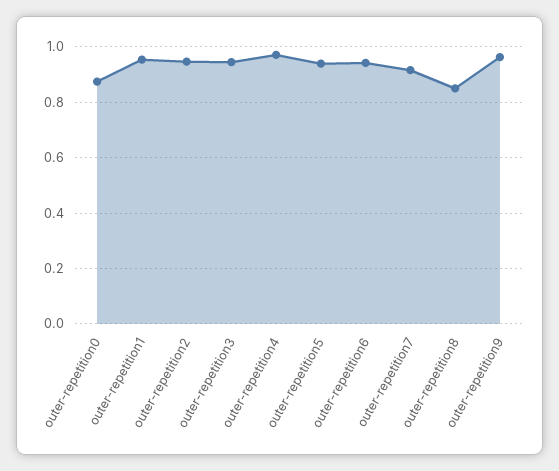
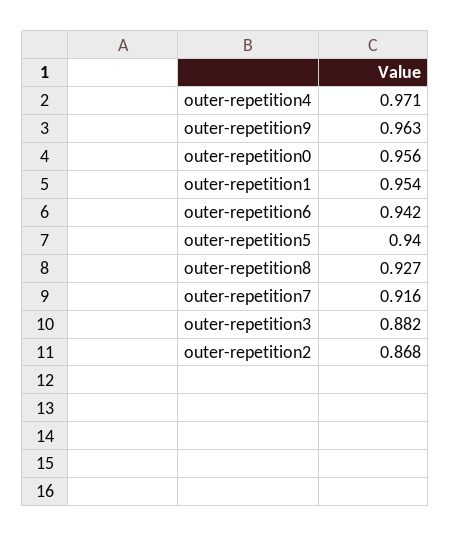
outer-repetition0: 0.875 -> 0.956
outer-repetition2: 0.95 -> 0.868
outer-repetition3: 0.95 -> 0.882
outer-repetition8: 0.85 -> 0.927

